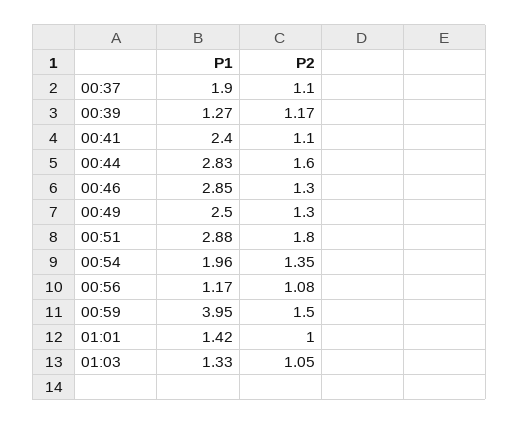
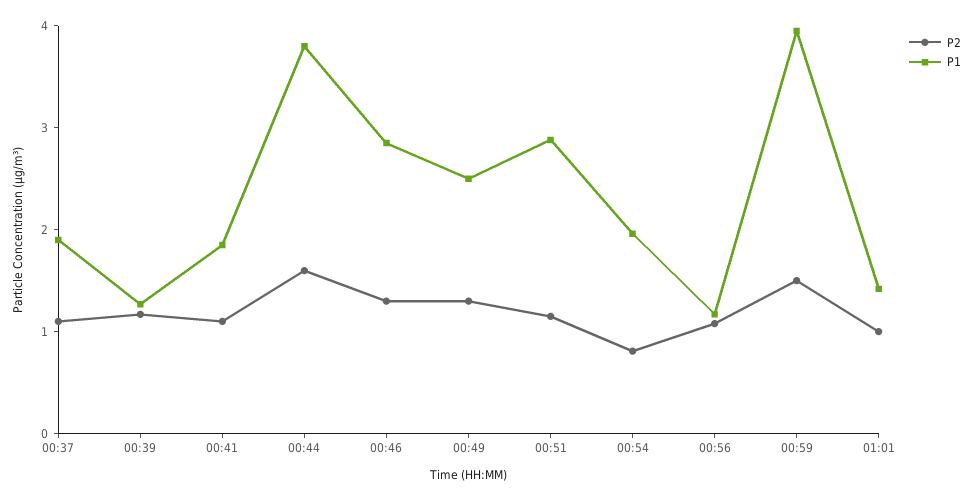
P1, 00:41: 2.4 -> 1.8
P1, 00:44: 2.83 -> 3.8
P2, 00:51: 1.8 -> 1.2
P2, 00:54: 1.35 -> 0.8
P1, 01:03: 1.33 -> none
P2, 01:03: 1.05 -> none

